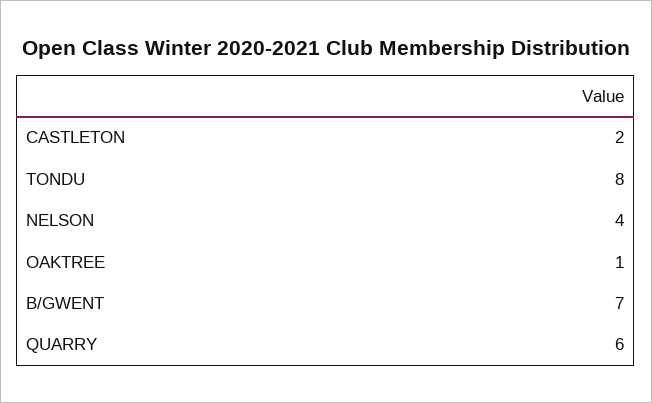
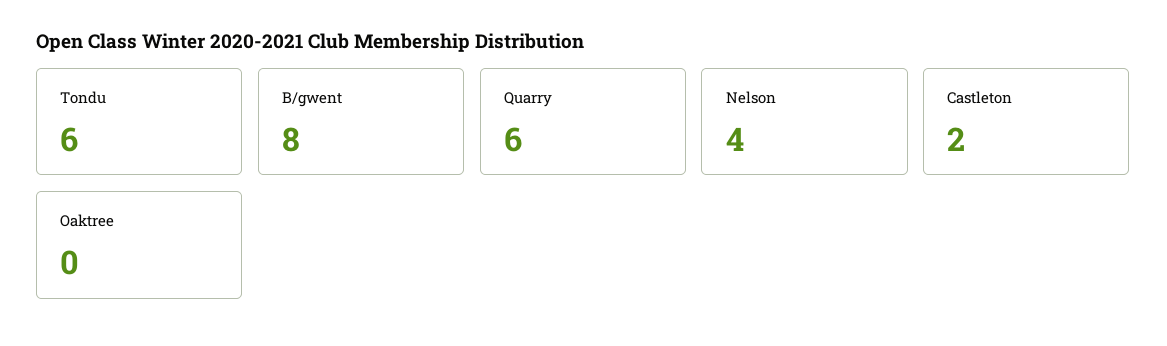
TONDU: 8 -> 6
OAKTREE: 1 -> 0
B/GWENT: 7 -> 8

